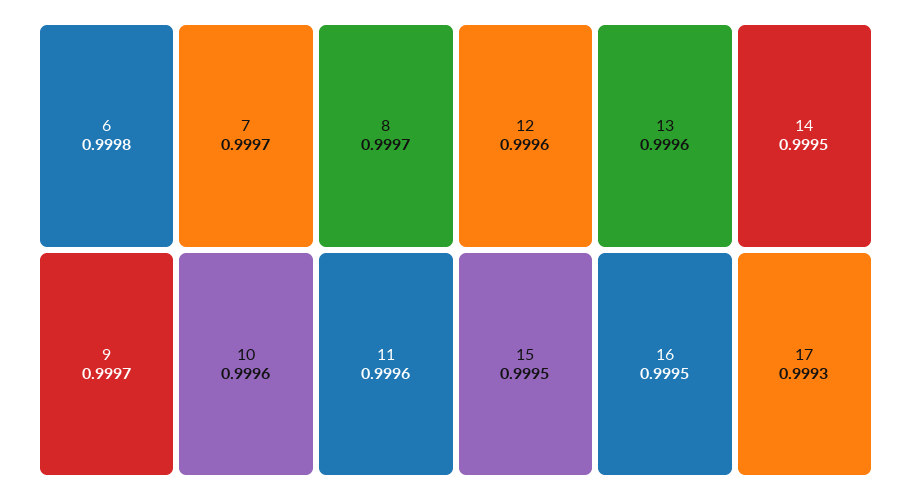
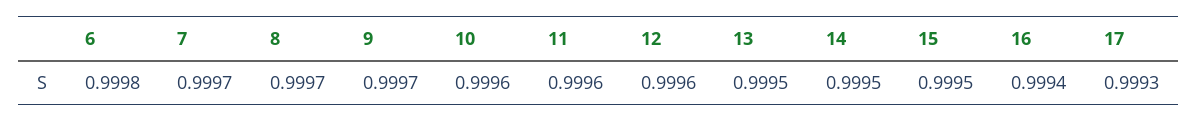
13: 0.9996 -> 0.9995
16: 0.9995 -> 0.9994

